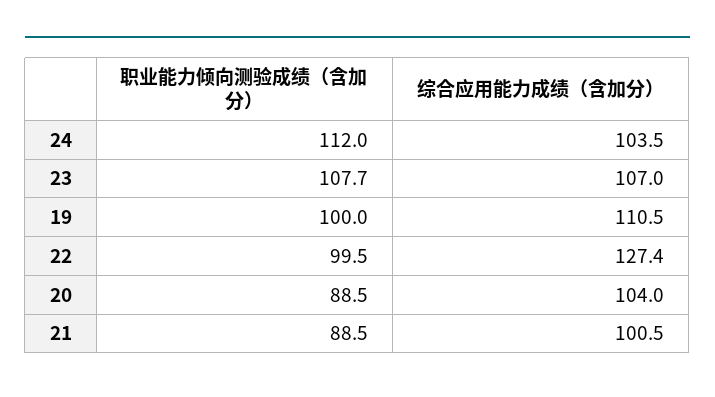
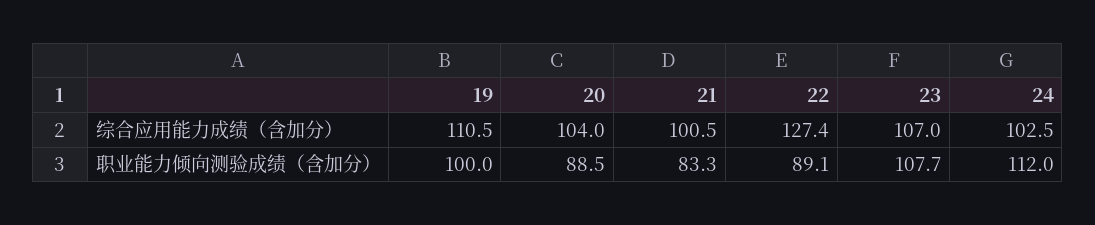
综合应用能力成绩（含加分）, 24: 103.5 -> 102.5
职业能力倾向测验成绩（含加分）, 22: 99.5 -> 89.1
职业能力倾向测验成绩（含加分）, 21: 88.5 -> 83.3

